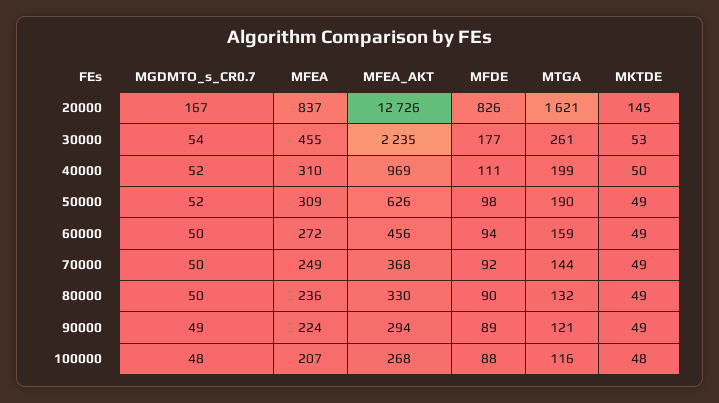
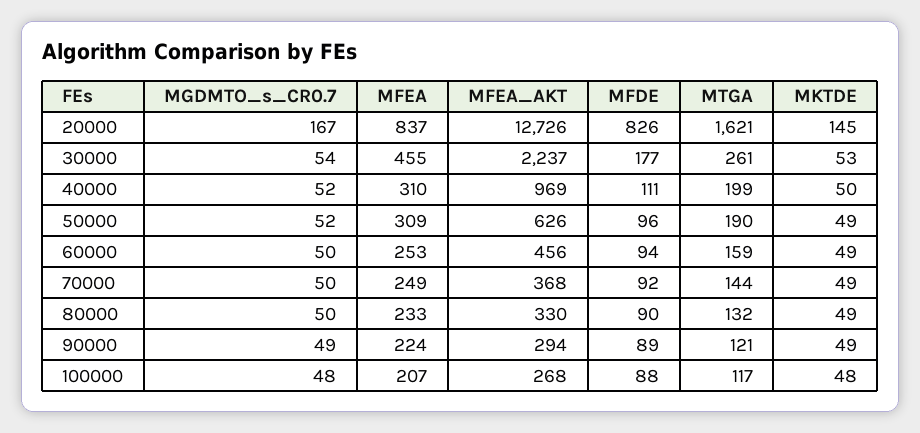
MFEA_AKT, 30000: 2235 -> 2237
MFDE, 50000: 98 -> 96
MFEA, 60000: 272 -> 253
MFEA, 80000: 236 -> 233
MTGA, 100000: 116 -> 117

